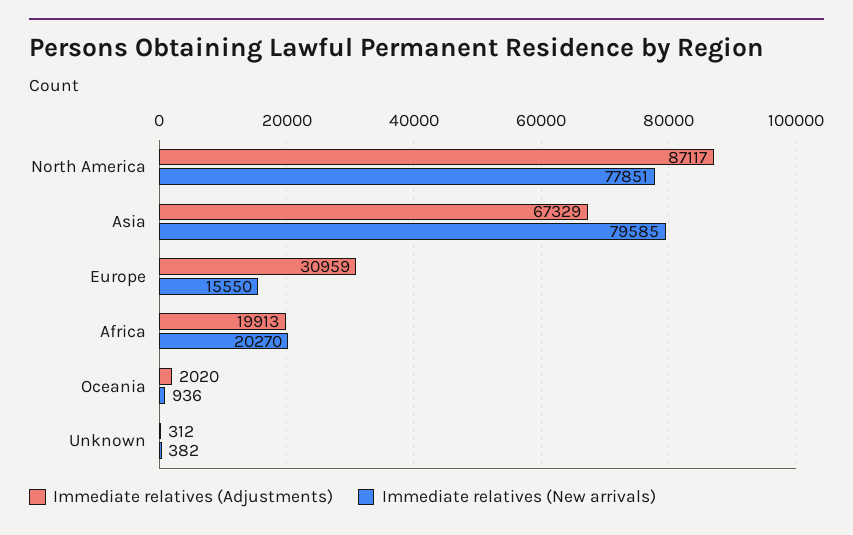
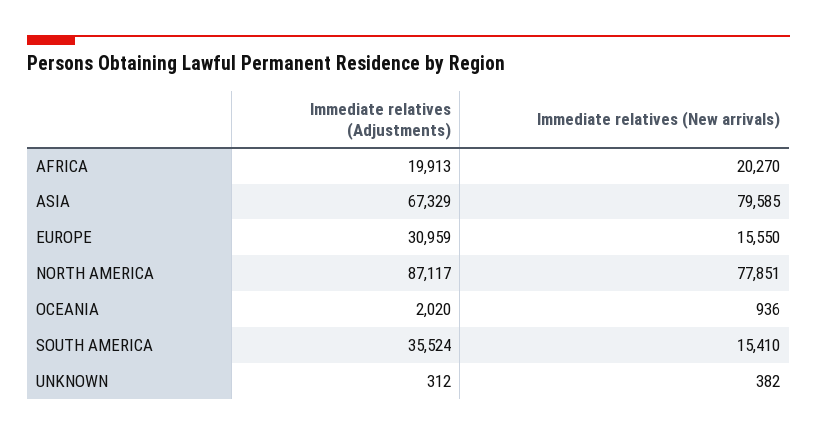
Immediate relatives (Adjustments), SOUTH AMERICA: none -> 35524
Immediate relatives (New arrivals), SOUTH AMERICA: none -> 15410

